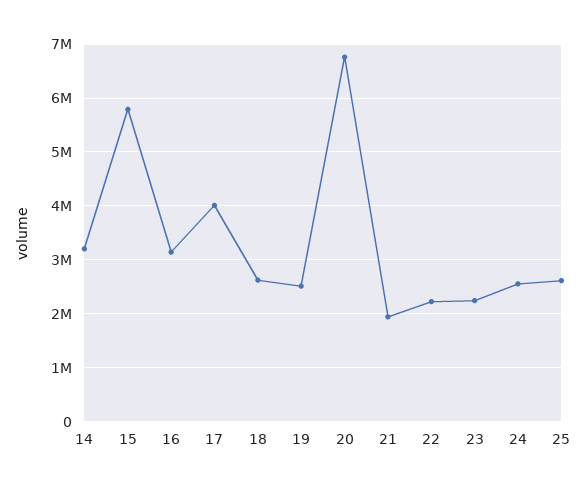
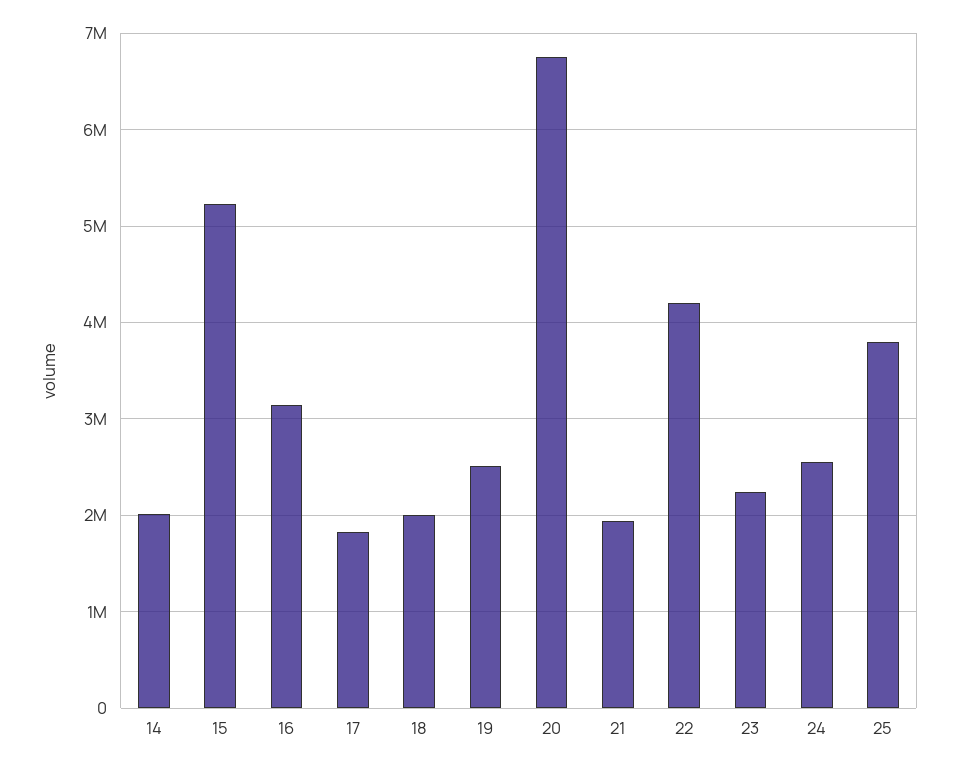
14: 3200000 -> 2000000
15: 5800000 -> 5200000
17: 4000000 -> 1800000
18: 2600000 -> 2000000
22: 2200000 -> 4200000
25: 2600000 -> 3800000

